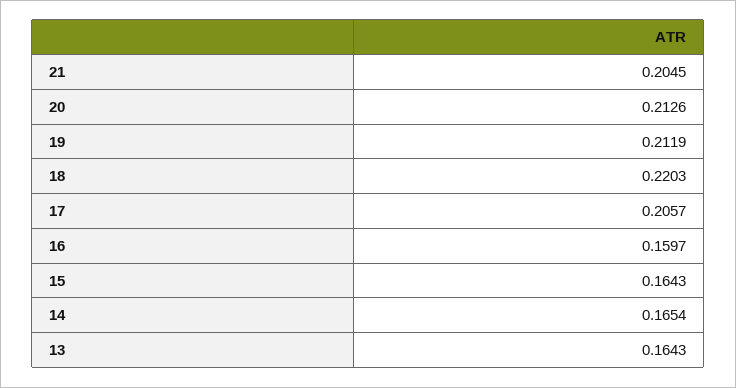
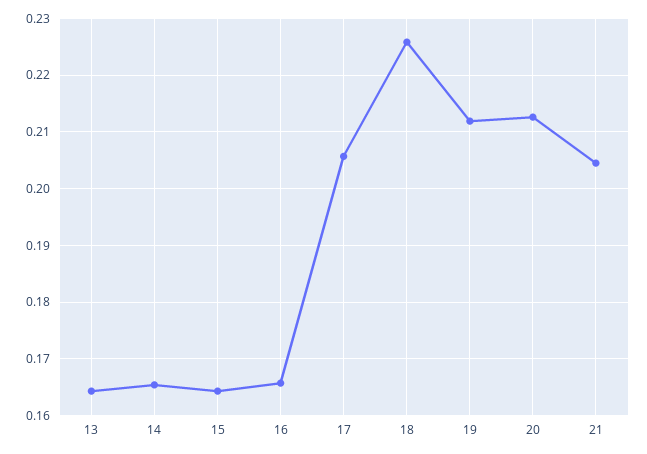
18: 0.2203 -> 0.226
16: 0.1597 -> 0.166

